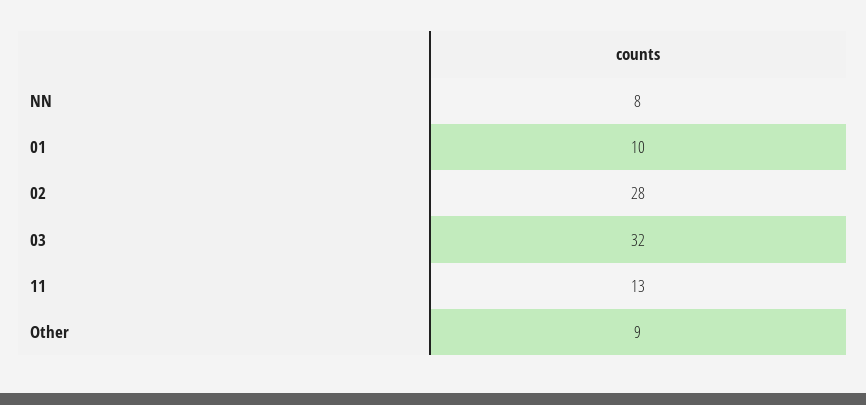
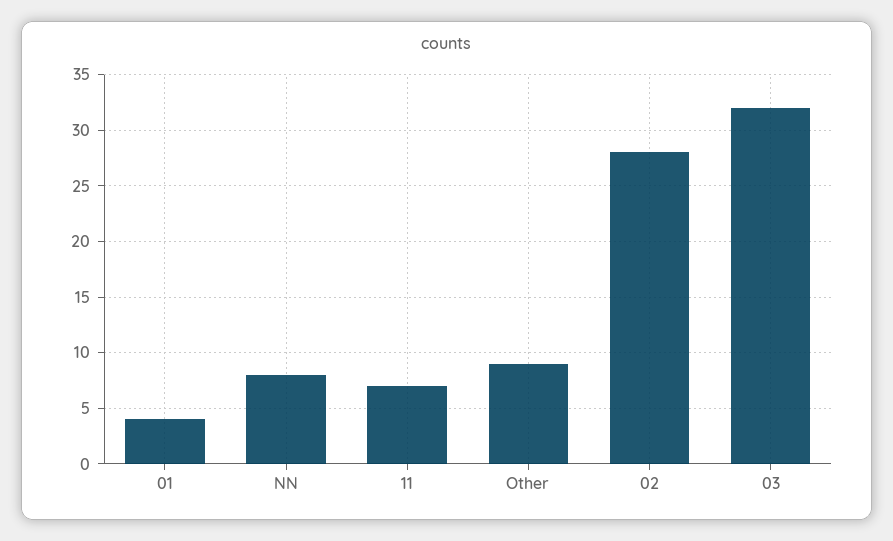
01: 10 -> 4
11: 13 -> 7

